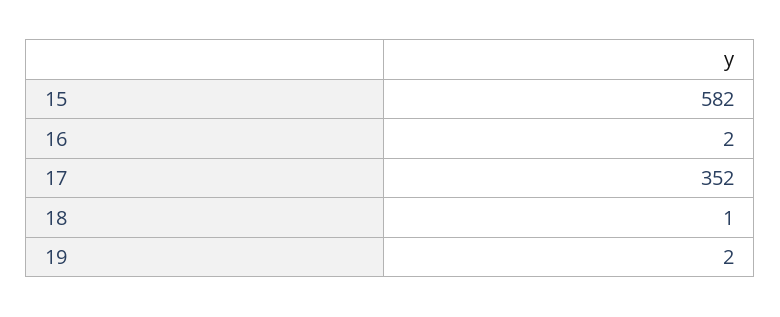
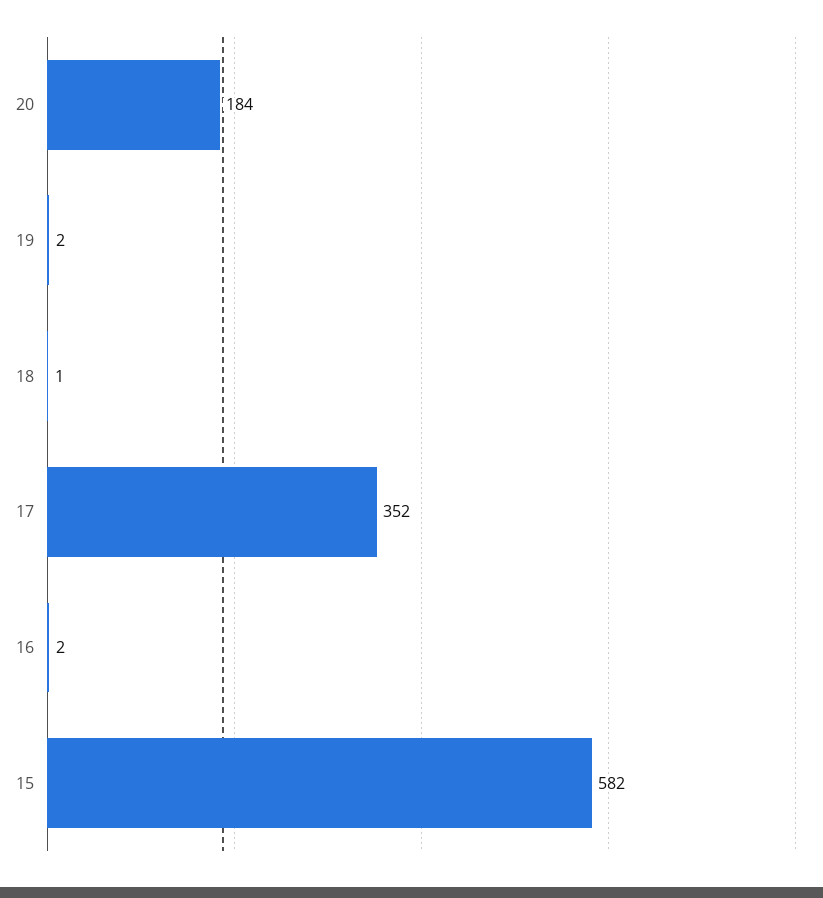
20: none -> 184

